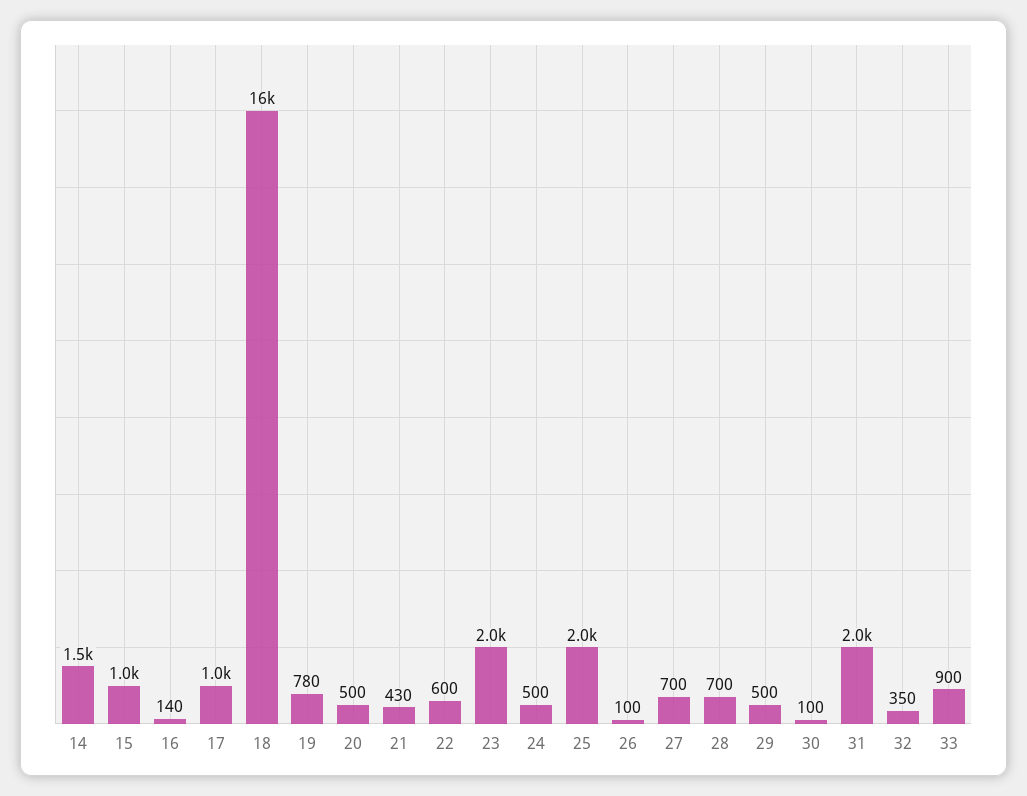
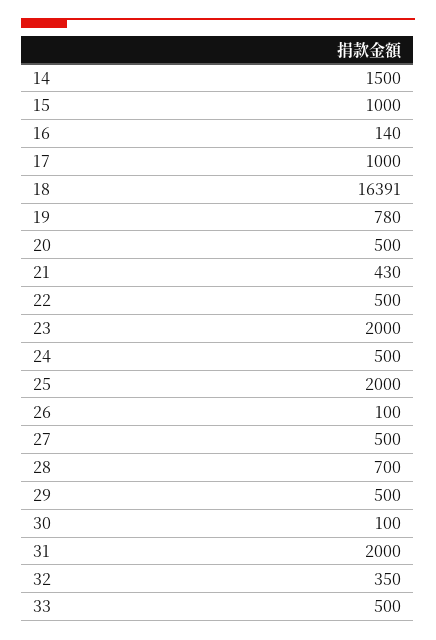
22: 600 -> 500
27: 700 -> 500
33: 900 -> 500

